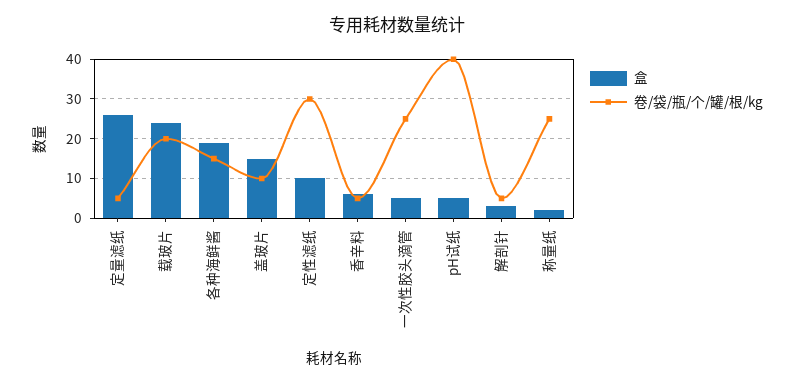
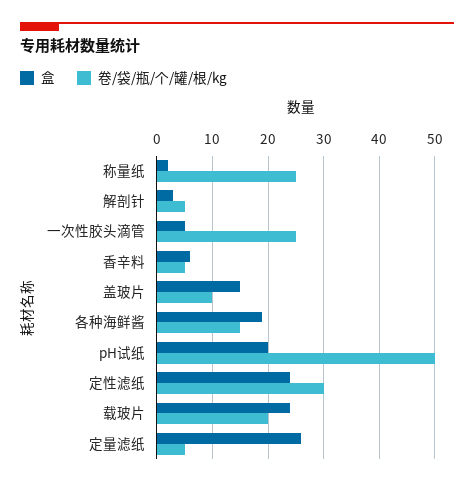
盒, 定性滤纸: 10 -> 25
盒, pH试纸: 5 -> 20
卷/袋/瓶/个/罐/根/kg, pH试纸: 40 -> 50

